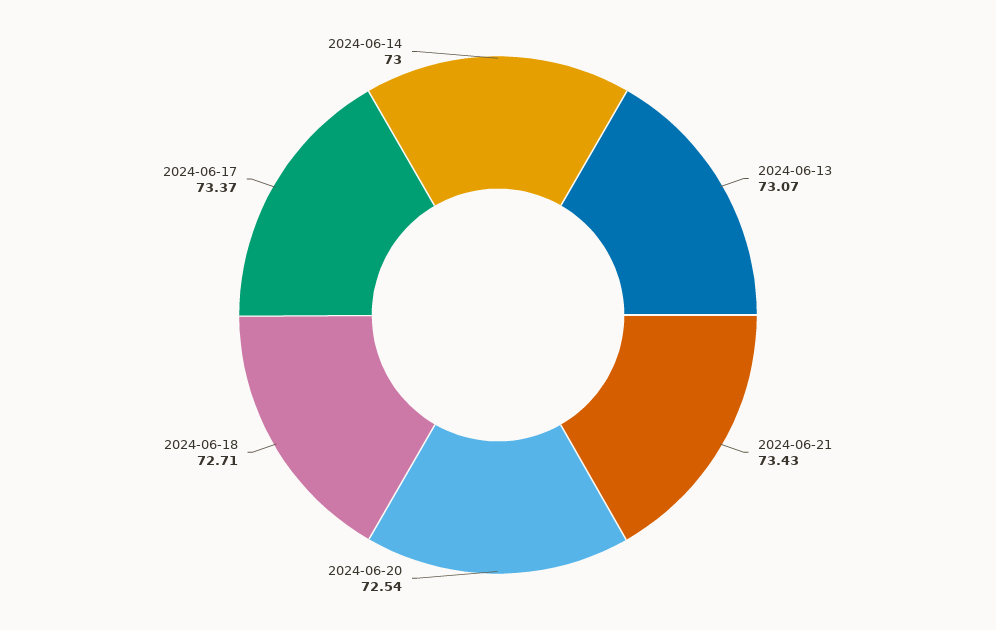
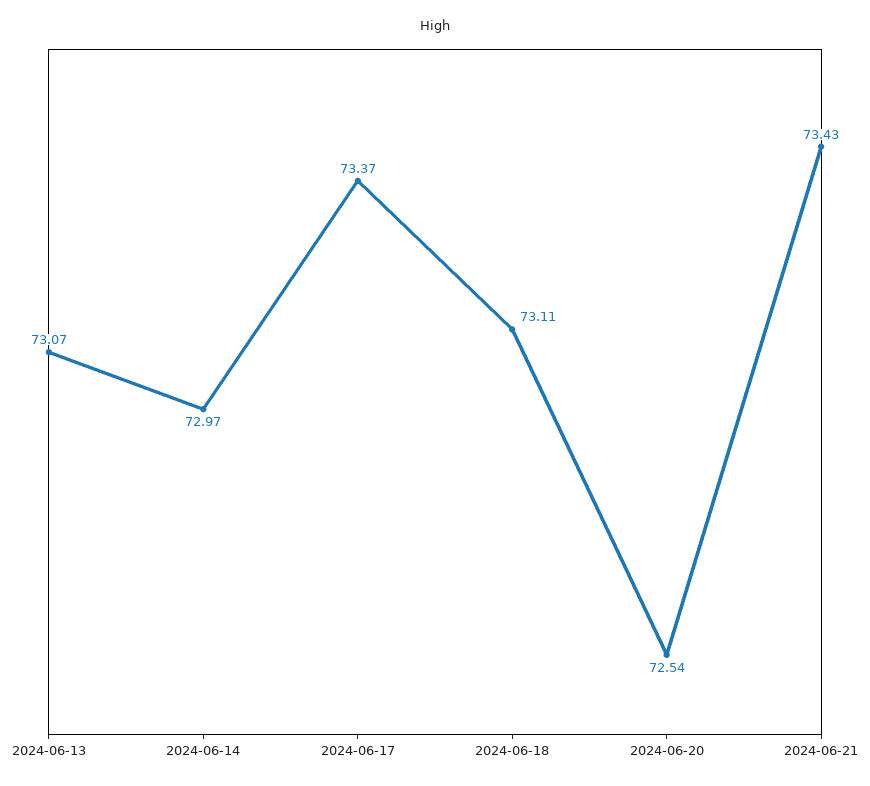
2024-06-18: 72.71 -> 73.11
2024-06-14: 73 -> 72.97

